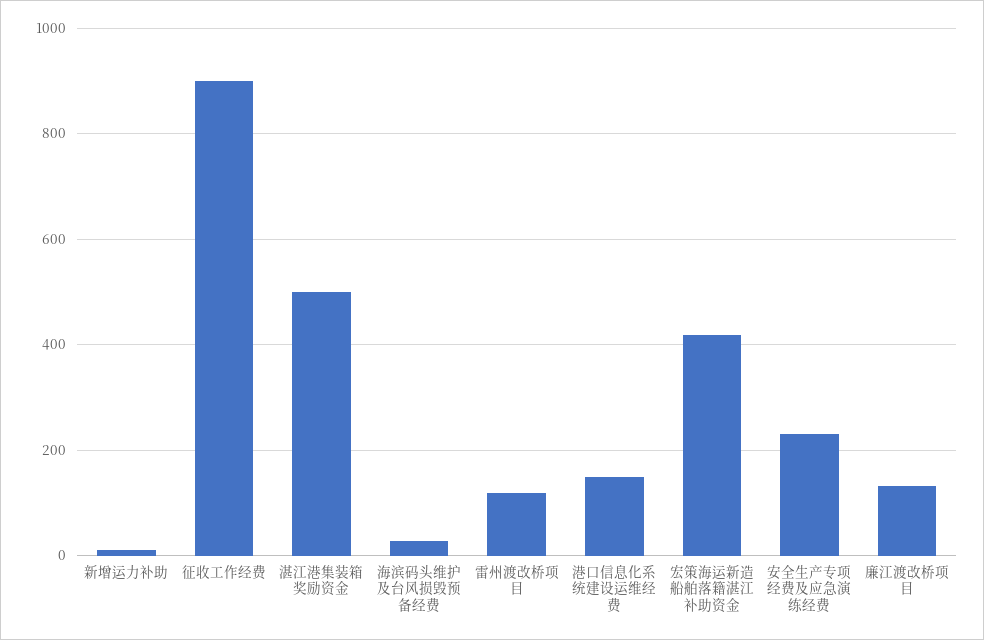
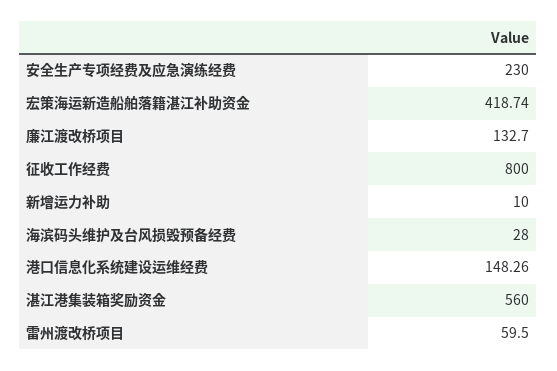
征收工作经费: 900 -> 800
湛江港集装箱奖励资金: 500 -> 560
雷州渡改桥项目: 120 -> 59.5

